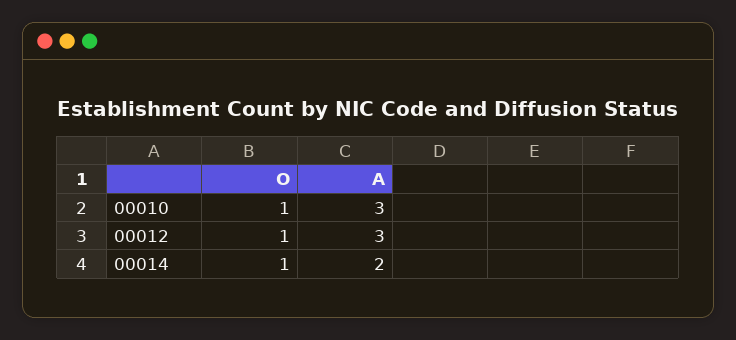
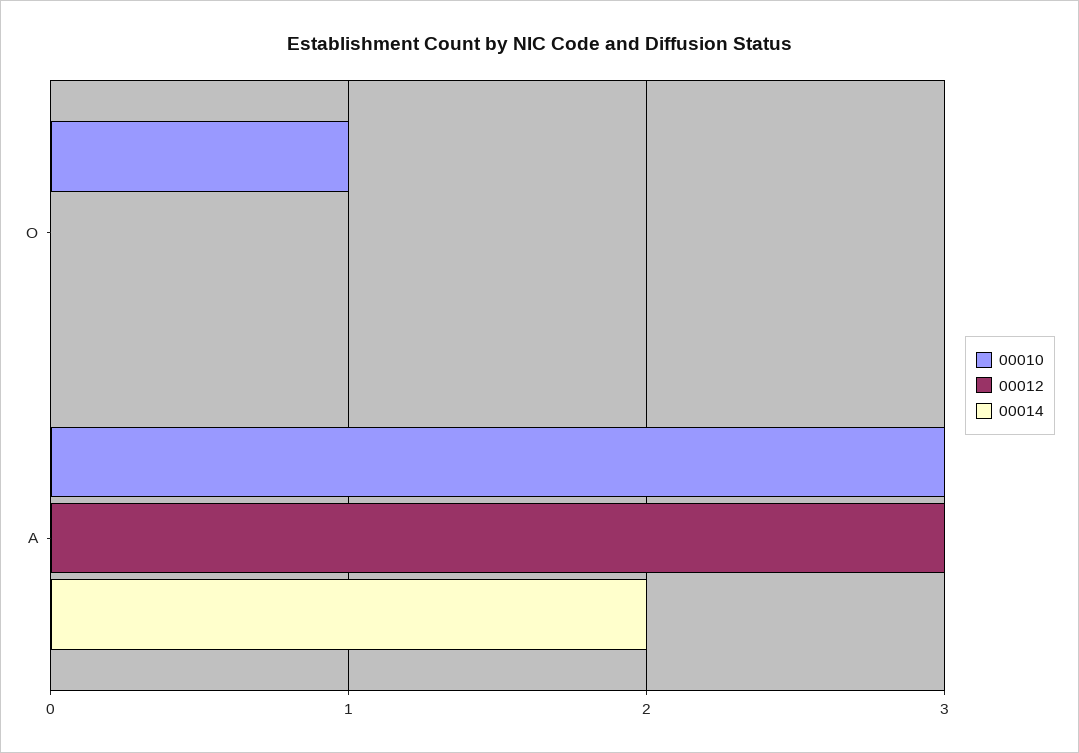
00012, O: 1 -> 0
00014, O: 1 -> 0

